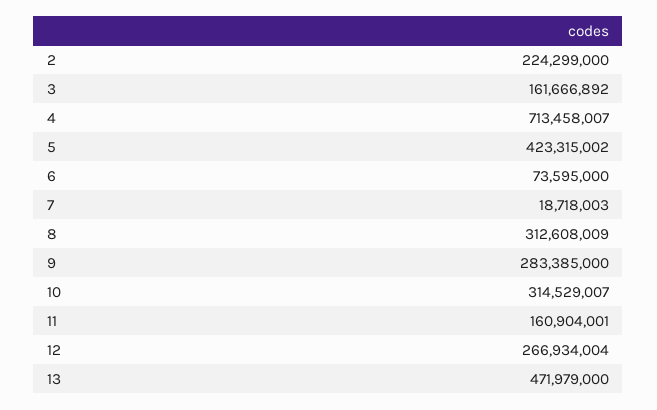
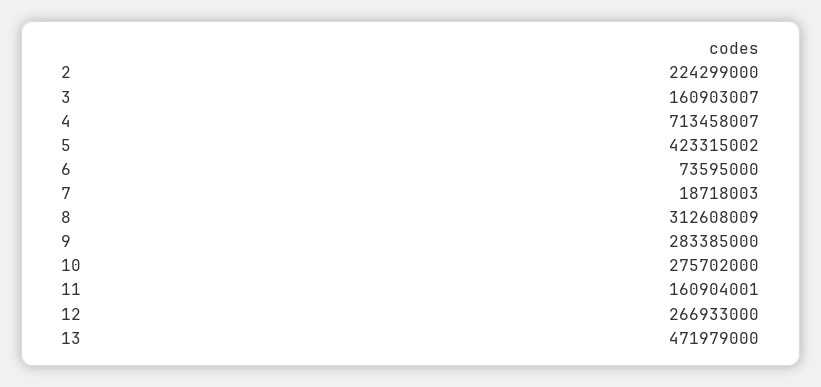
3: 161666892 -> 160903007
10: 314529007 -> 275702000
12: 266934004 -> 266933000

